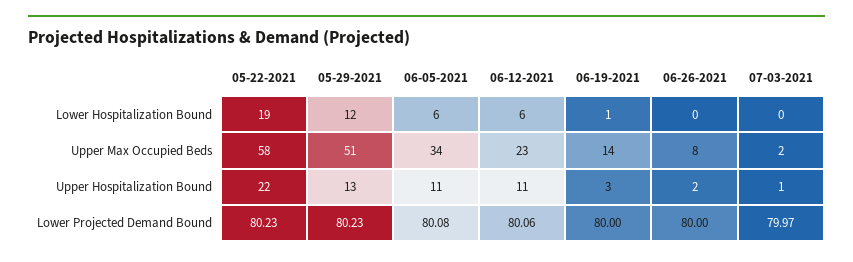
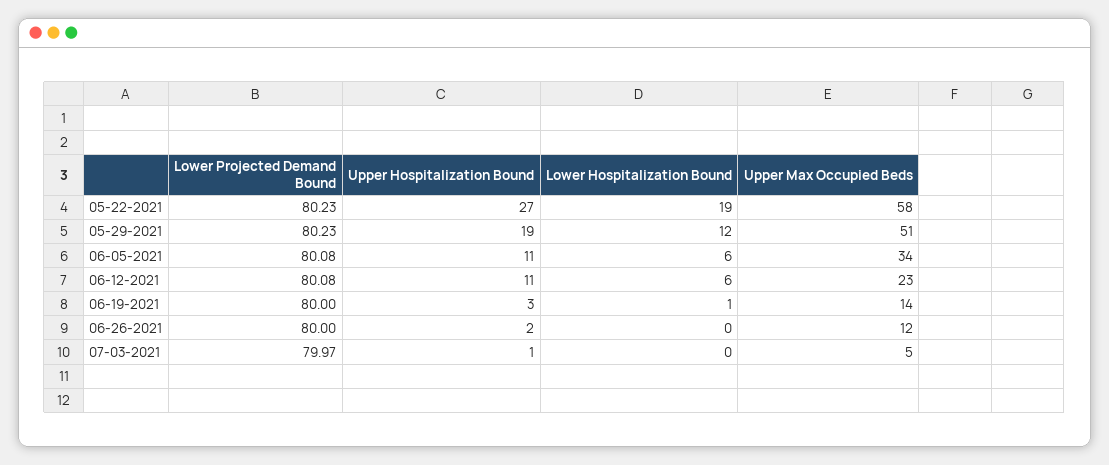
06-26-2021, Upper Max Occupied Beds: 8 -> 12
07-03-2021, Upper Max Occupied Beds: 2 -> 5
05-22-2021, Upper Hospitalization Bound: 22 -> 27
05-29-2021, Upper Hospitalization Bound: 13 -> 19
06-12-2021, Lower Projected Demand Bound: 80.06 -> 80.08

